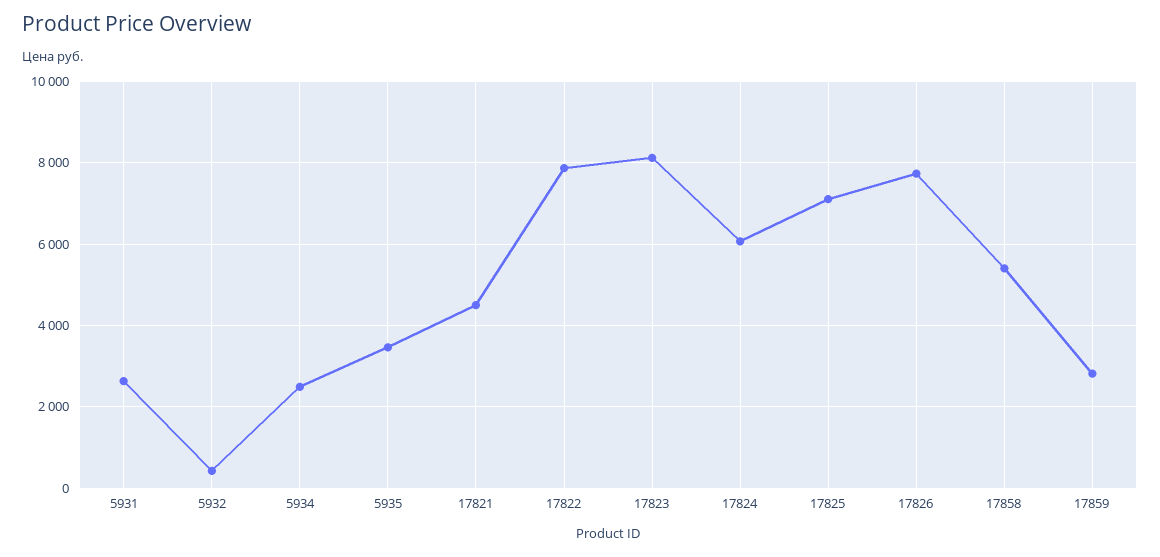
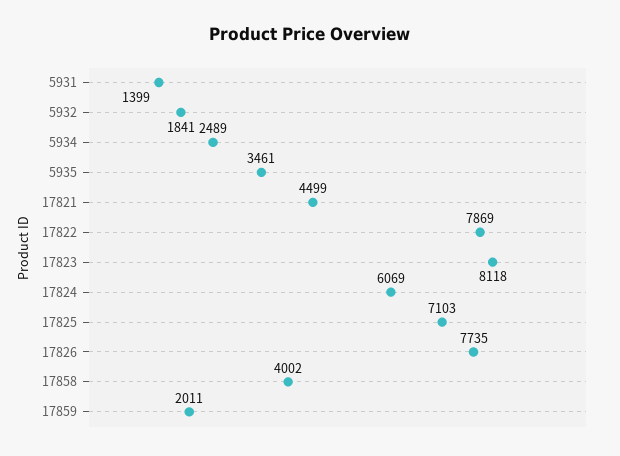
5931: 2600 -> 1399
5932: 400 -> 1841
17858: 5400 -> 4002
17859: 2800 -> 2011

